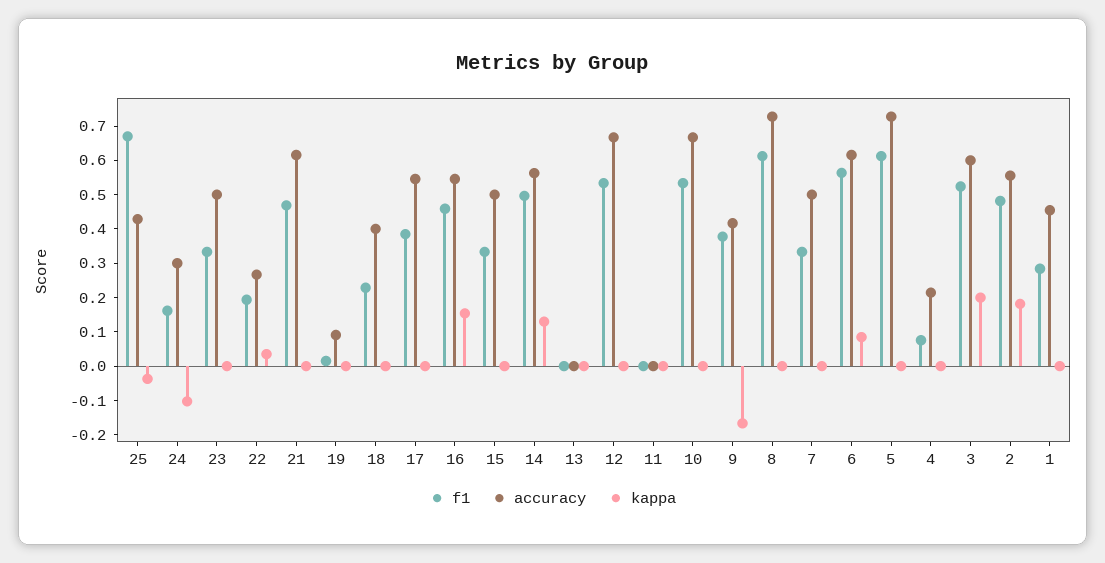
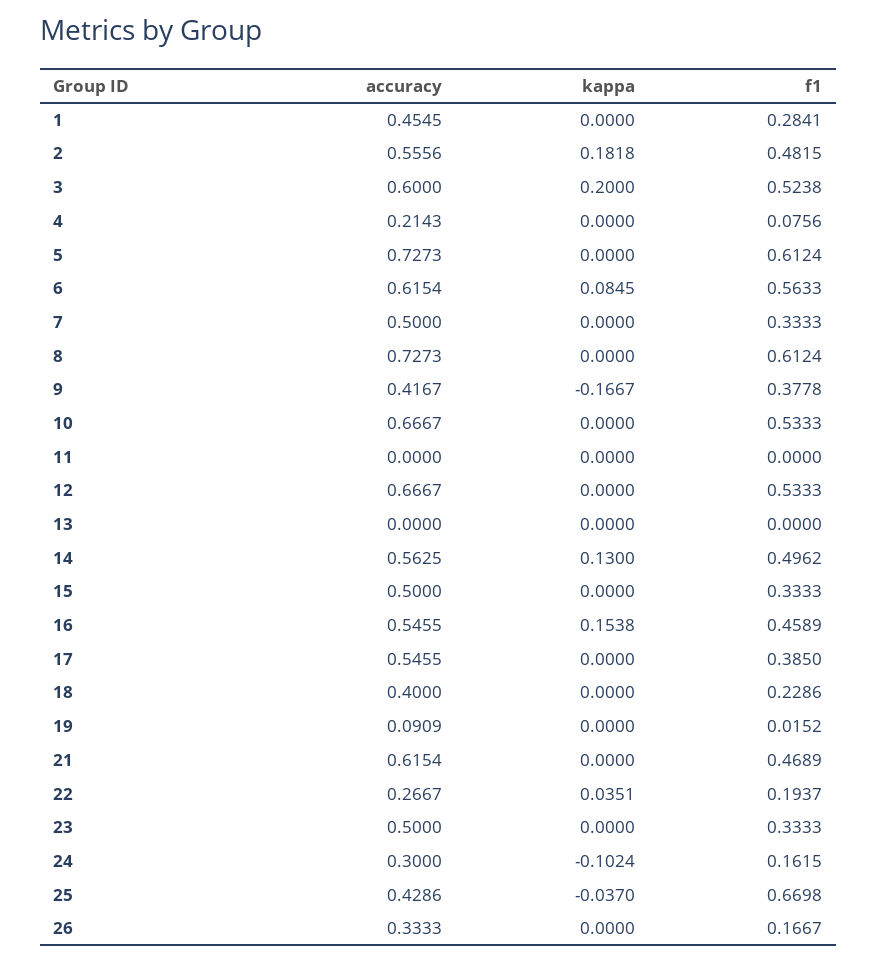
accuracy, 26: none -> 0.3333
kappa, 26: none -> 0
f1, 26: none -> 0.1667

